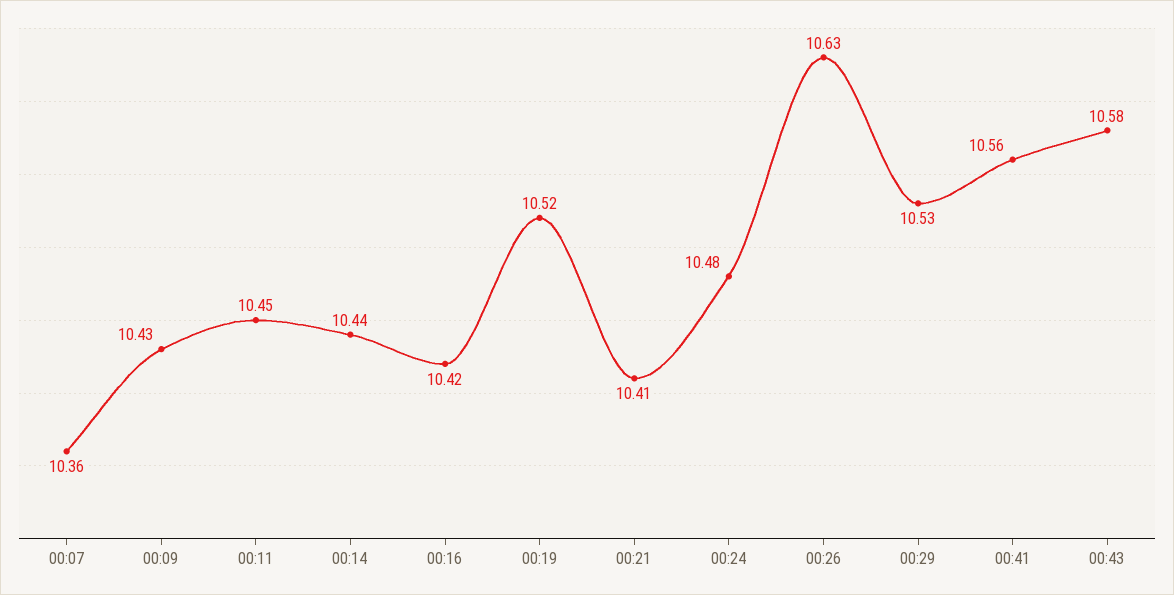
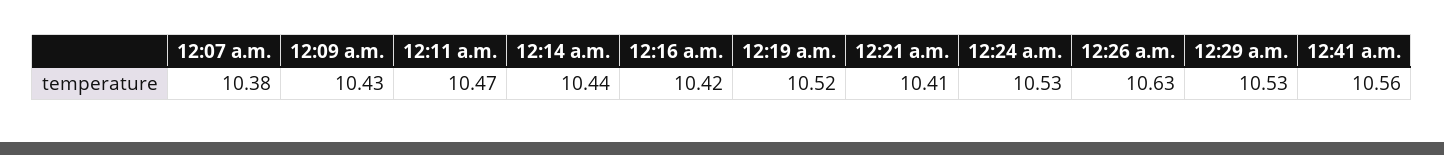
00:07: 10.36 -> 10.38
00:11: 10.45 -> 10.47
00:24: 10.48 -> 10.53
00:43: 10.58 -> none

